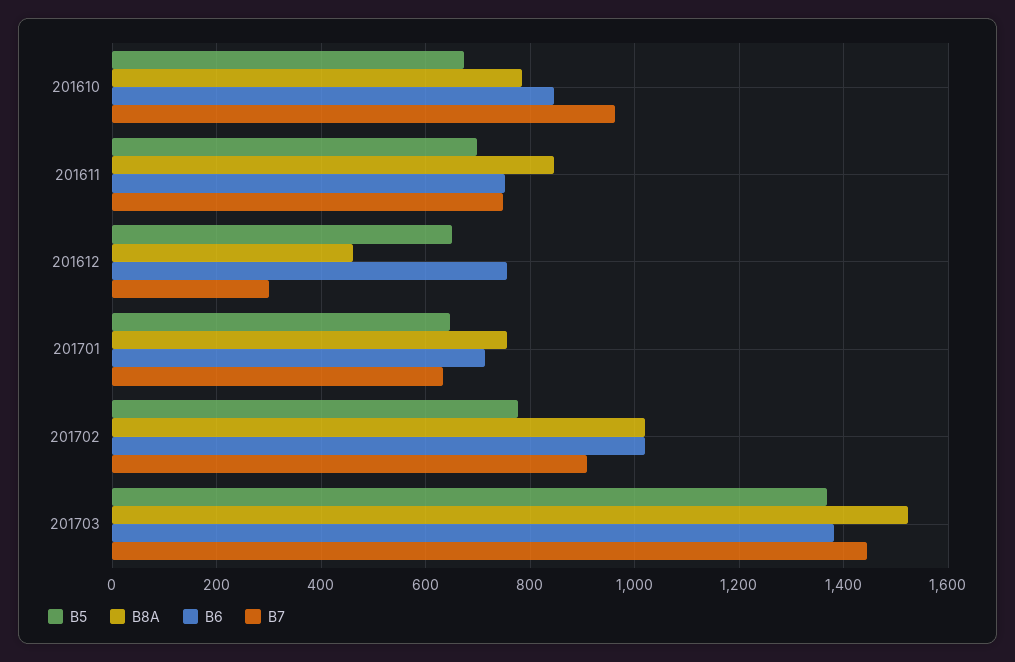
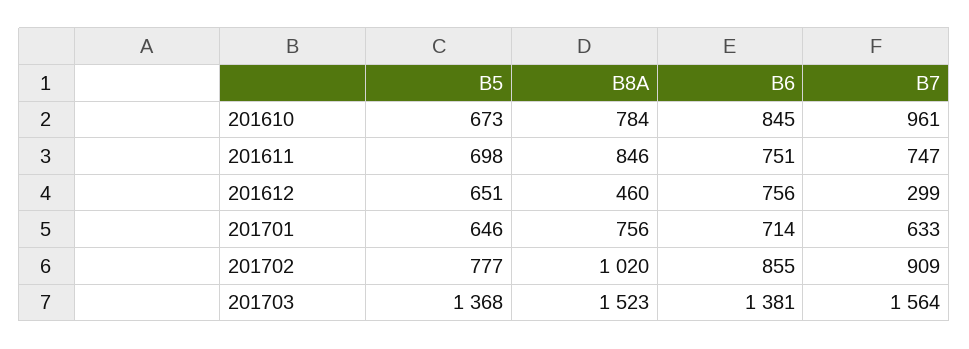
B6, 201702: 1020 -> 855
B7, 201703: 1440 -> 1564

